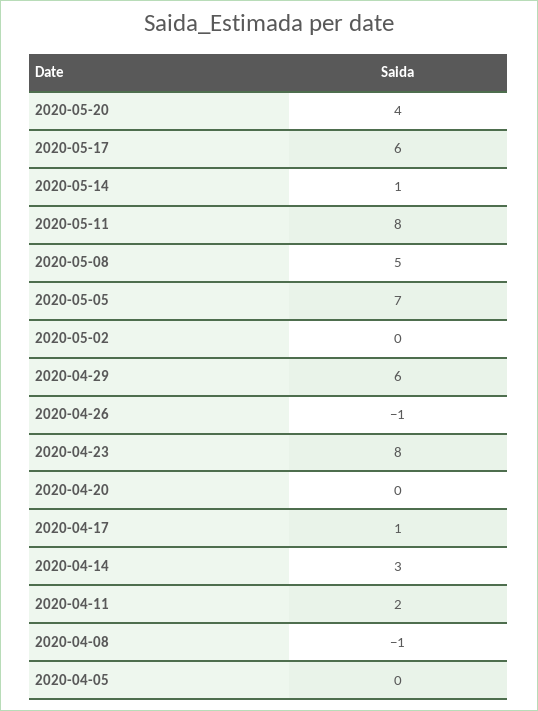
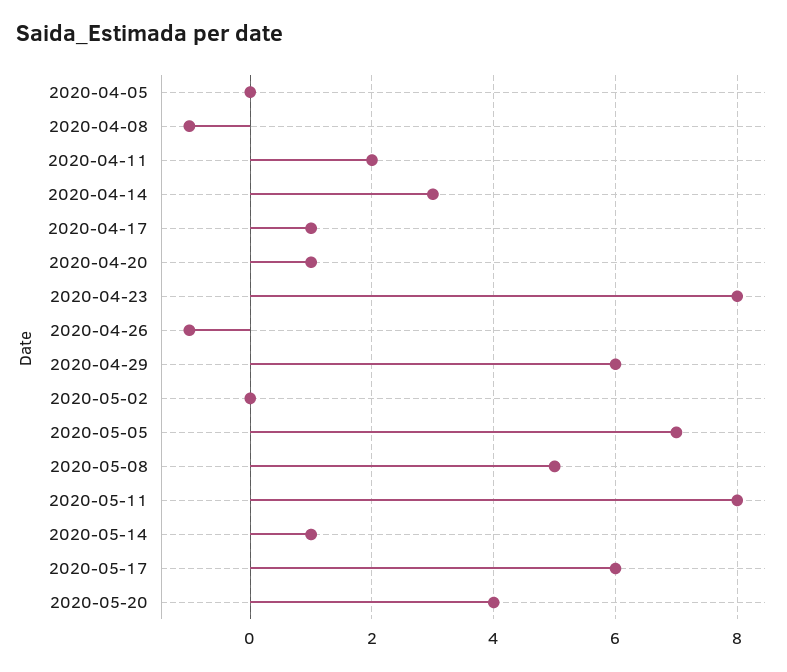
2020-04-20: 0 -> 1

